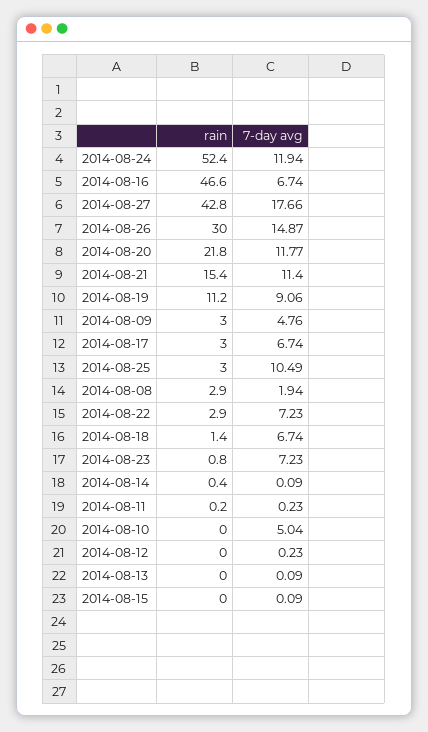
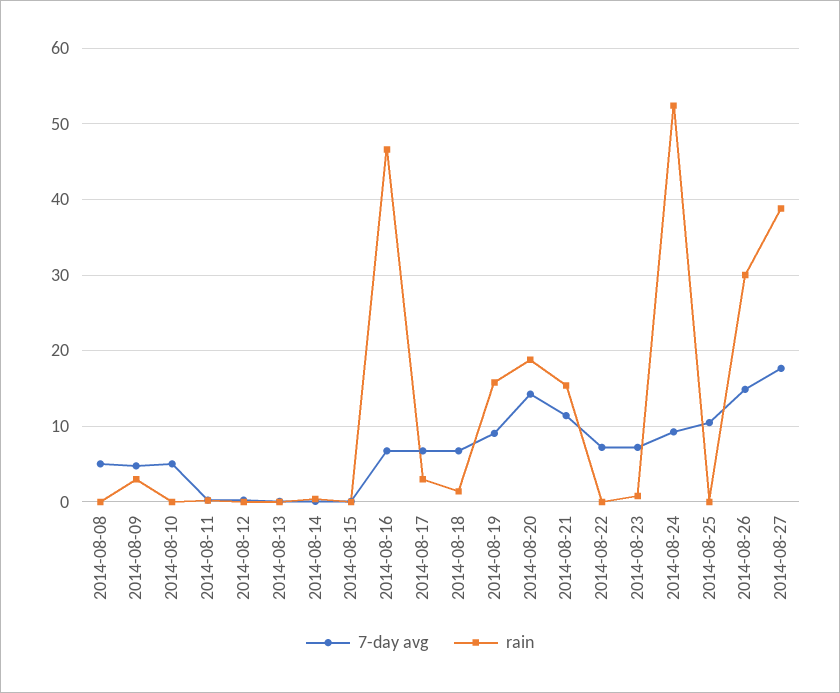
7-day avg, 2014-08-24: 11.94 -> 9
rain, 2014-08-27: 42.8 -> 39
rain, 2014-08-20: 21.8 -> 19
7-day avg, 2014-08-20: 11.77 -> 14
rain, 2014-08-19: 11.2 -> 16
rain, 2014-08-25: 3 -> 0
rain, 2014-08-08: 2.9 -> 0
7-day avg, 2014-08-08: 1.94 -> 5
rain, 2014-08-22: 2.9 -> 0

